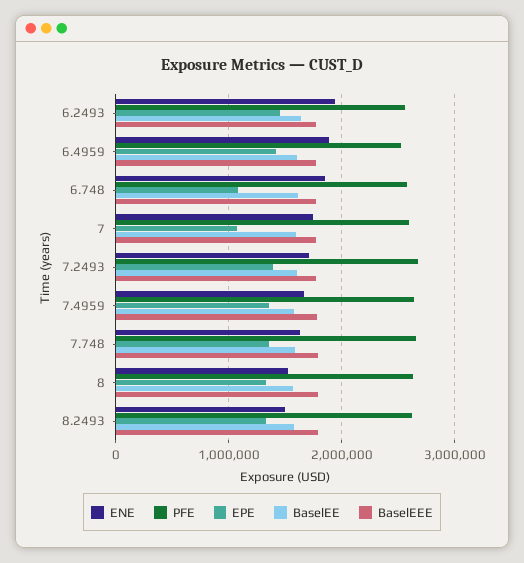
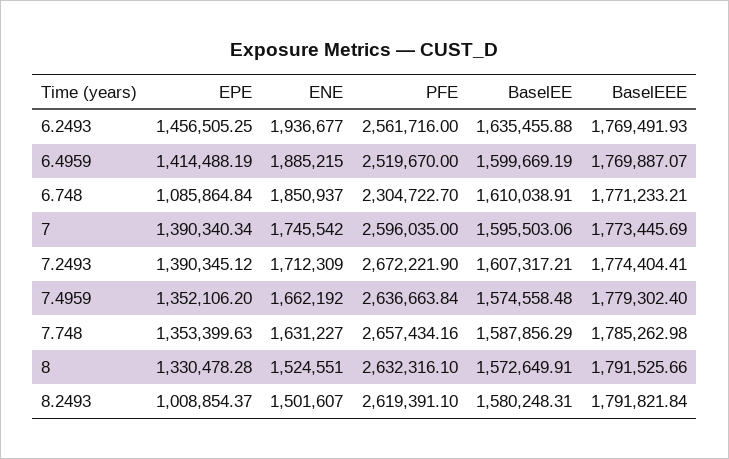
PFE, 6.748: 2600000 -> 2304722.7
EPE, 7: 1100000 -> 1390340.34
EPE, 8.2493: 1300000 -> 1008854.37

